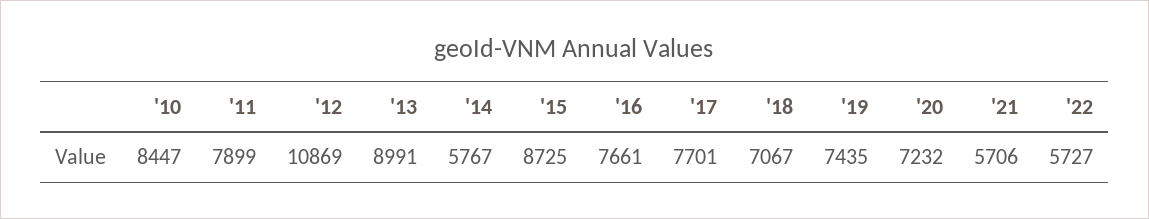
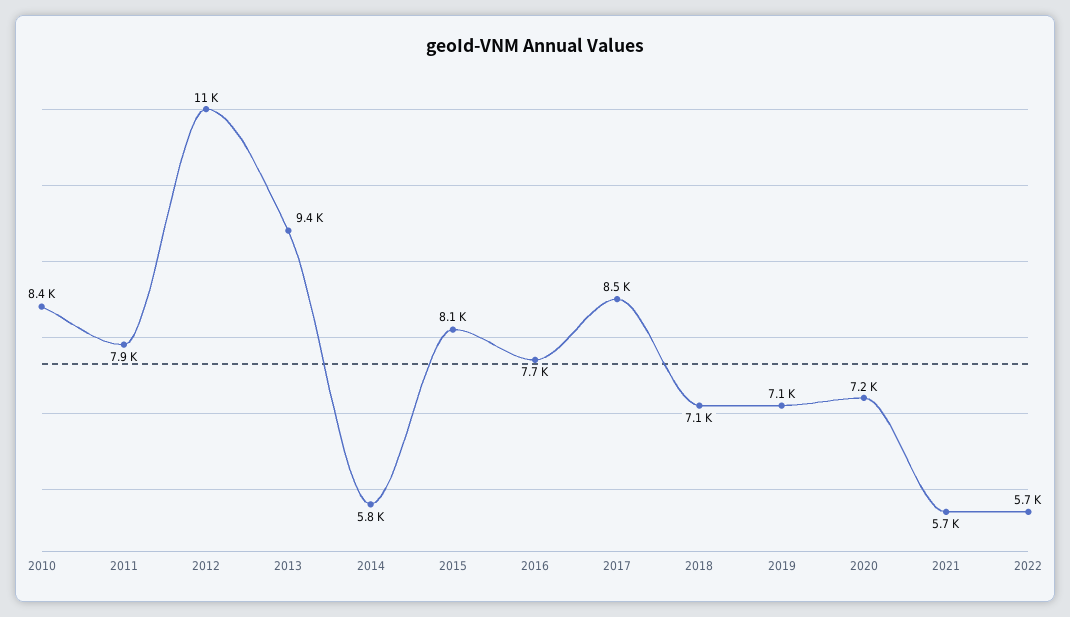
'13: 8991 -> 9400
'15: 8725 -> 8100
'17: 7701 -> 8500
'19: 7435 -> 7100

